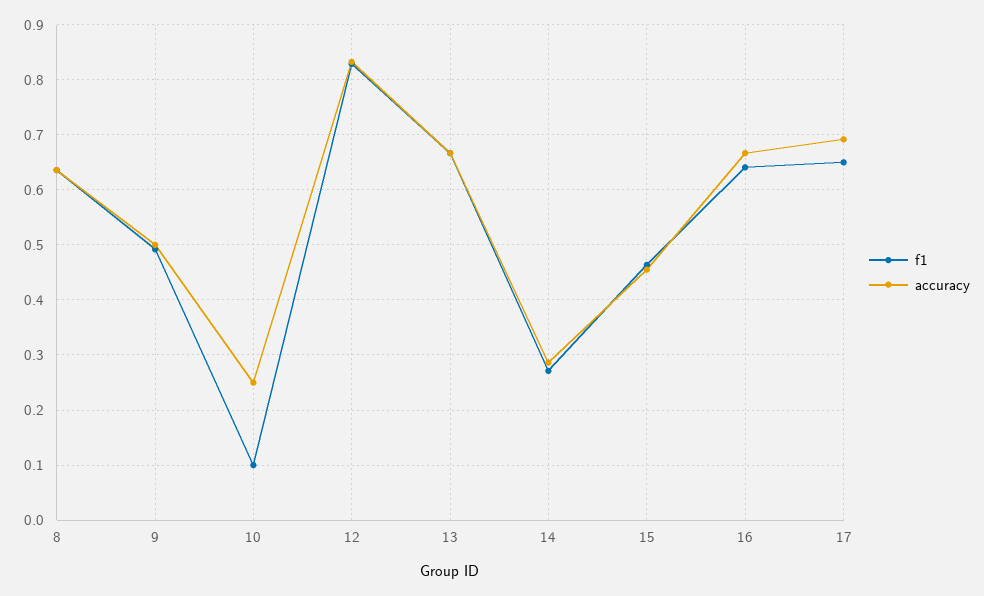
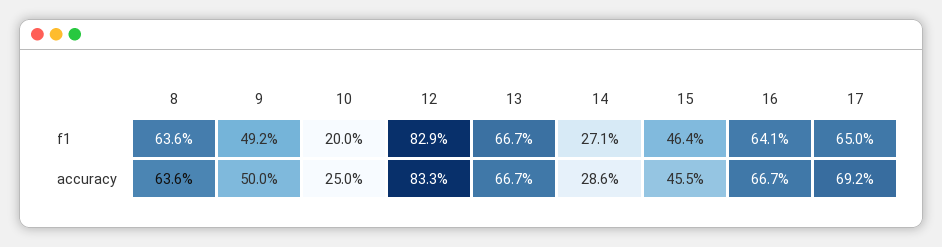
f1, 10: 0.1 -> 0.2

